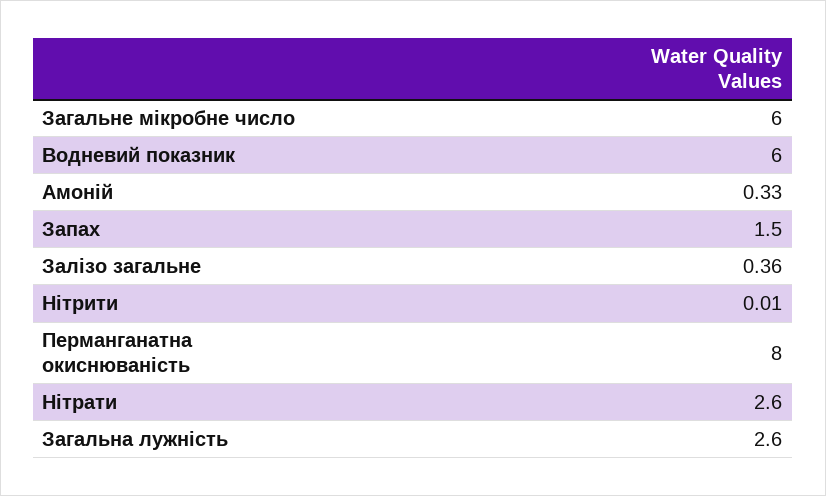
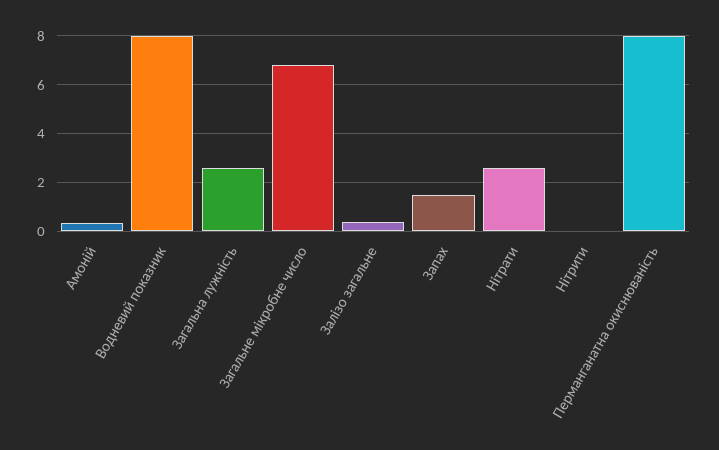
Загальне мікробне число: 6 -> 6.75
Водневий показник: 6 -> 8

